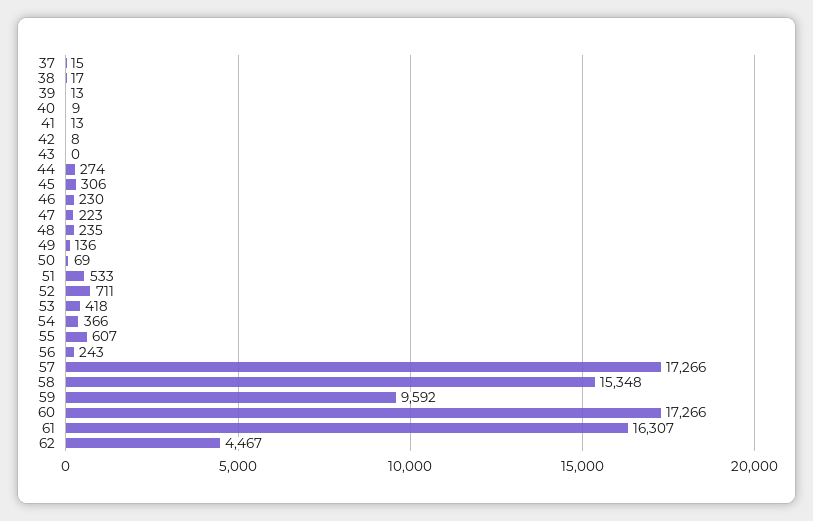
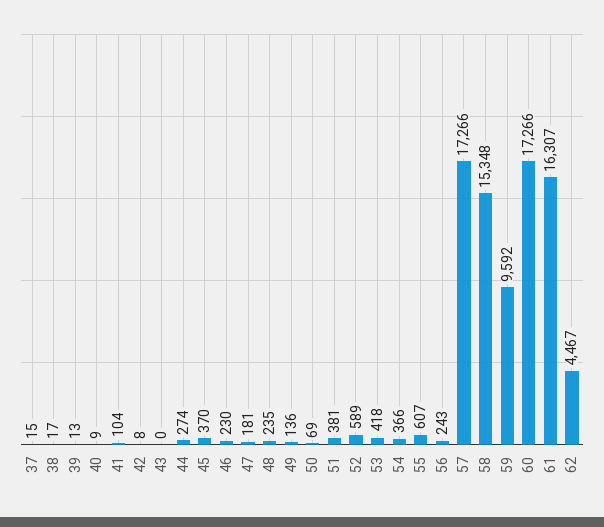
41: 13 -> 104
45: 306 -> 370
47: 223 -> 181
51: 533 -> 381
52: 711 -> 589

